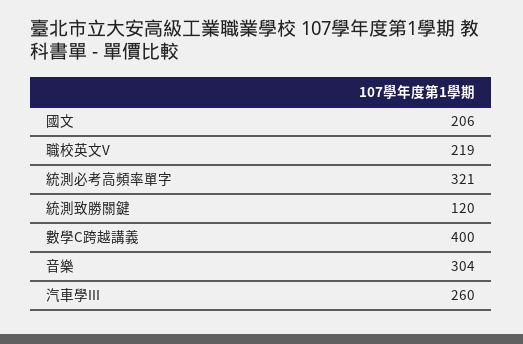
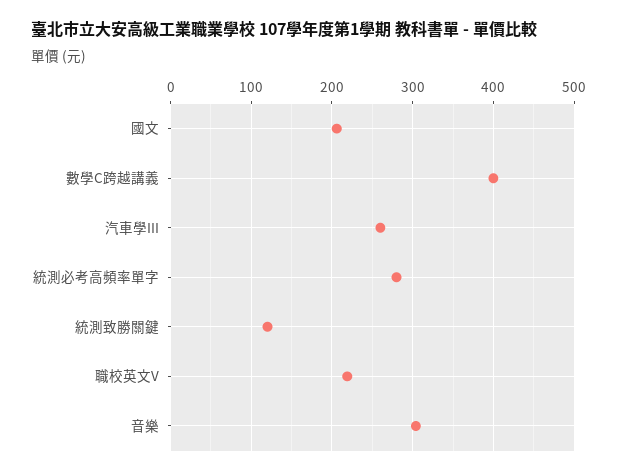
統測必考高頻率單字: 321 -> 280

